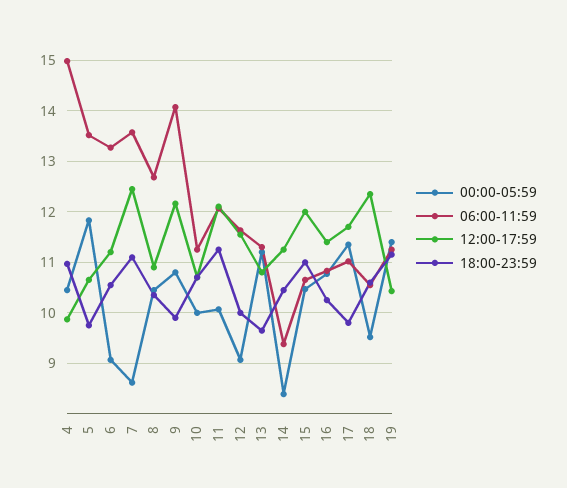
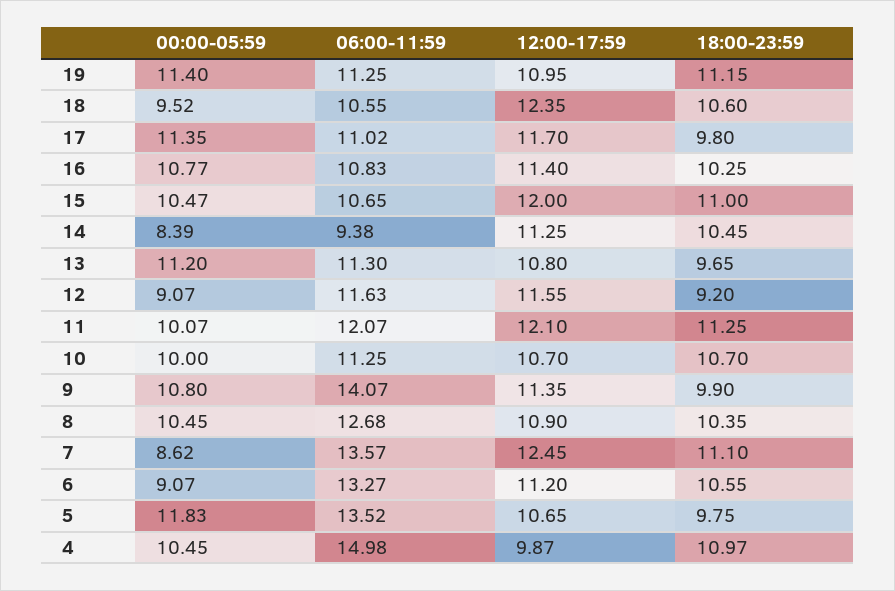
12:00-17:59, 9: 12.2 -> 11.35
18:00-23:59, 12: 10 -> 9.2
12:00-17:59, 19: 10.4 -> 10.95

